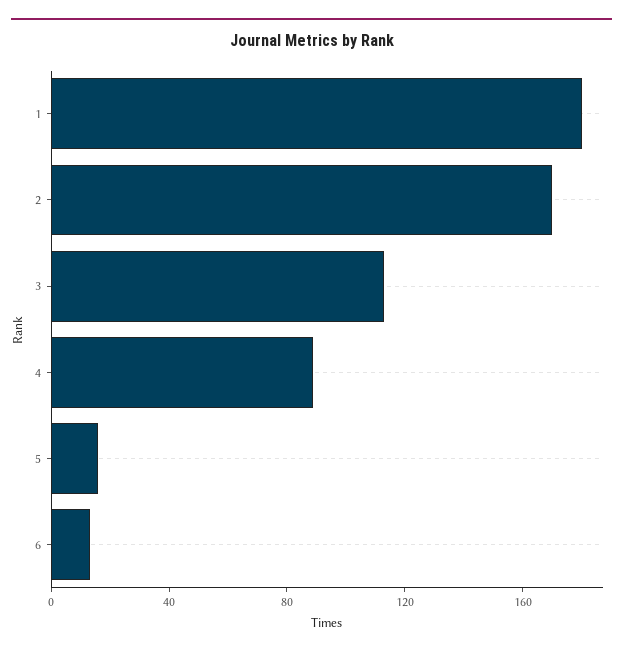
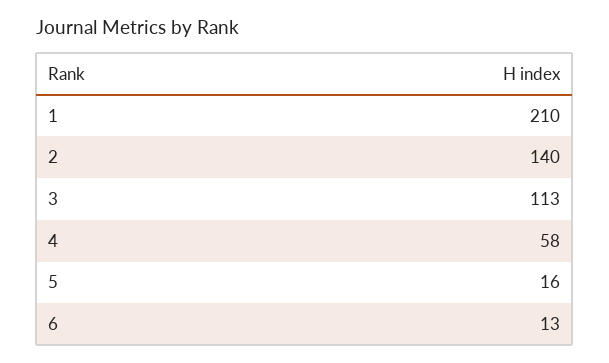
1: 180 -> 210
2: 170 -> 140
4: 90 -> 58

